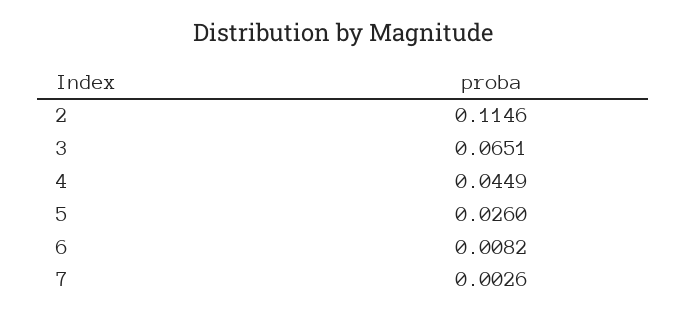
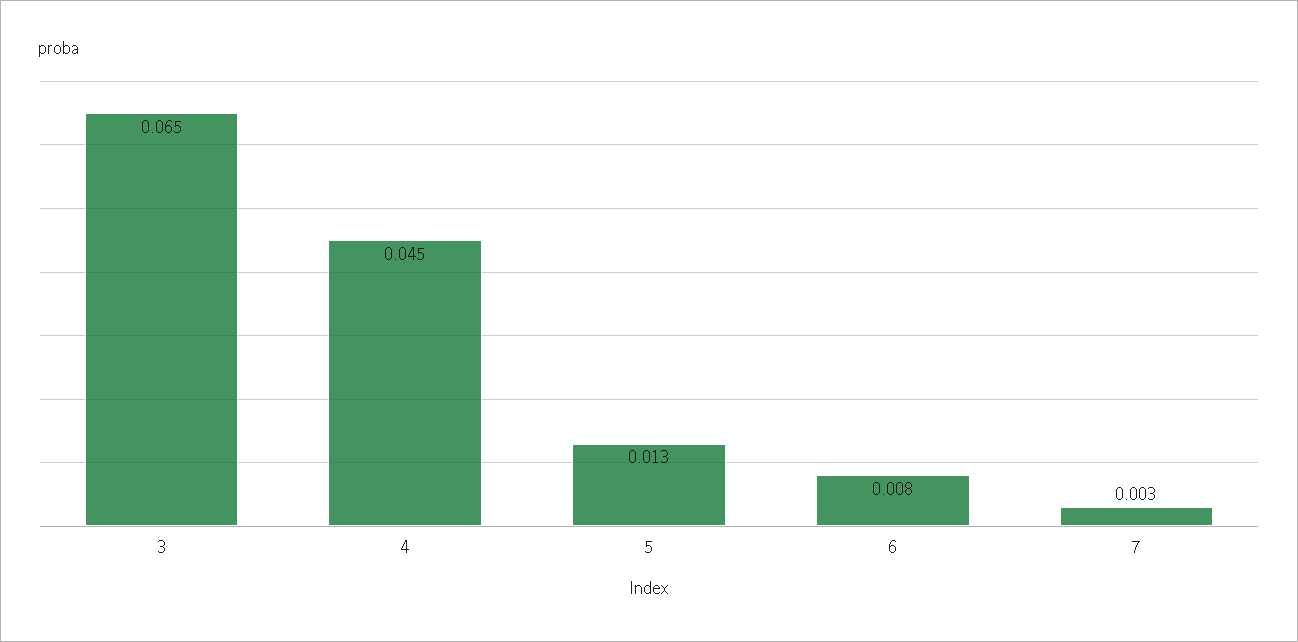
2: 0.1146 -> none
5: 0.026 -> 0.013

